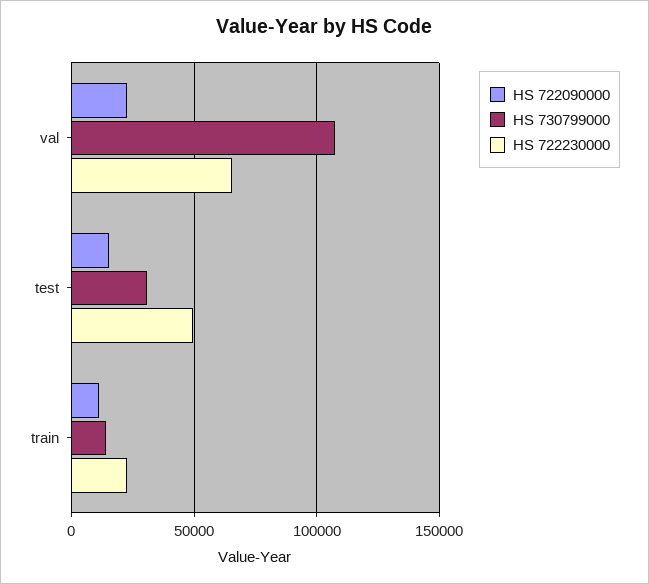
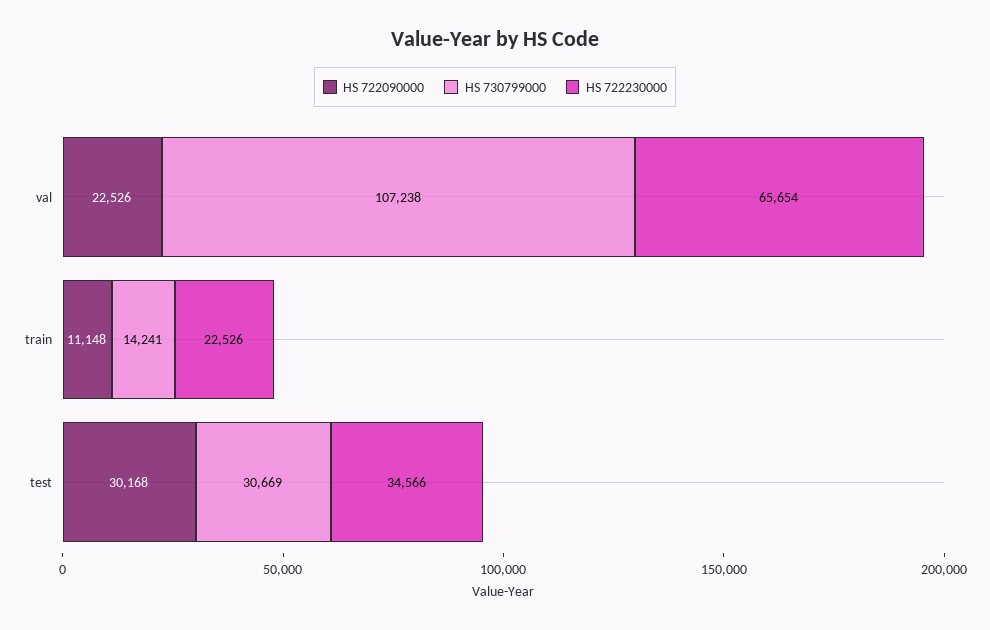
HS 722090000, test: 15000 -> 30168
HS 722230000, test: 50000 -> 34566

